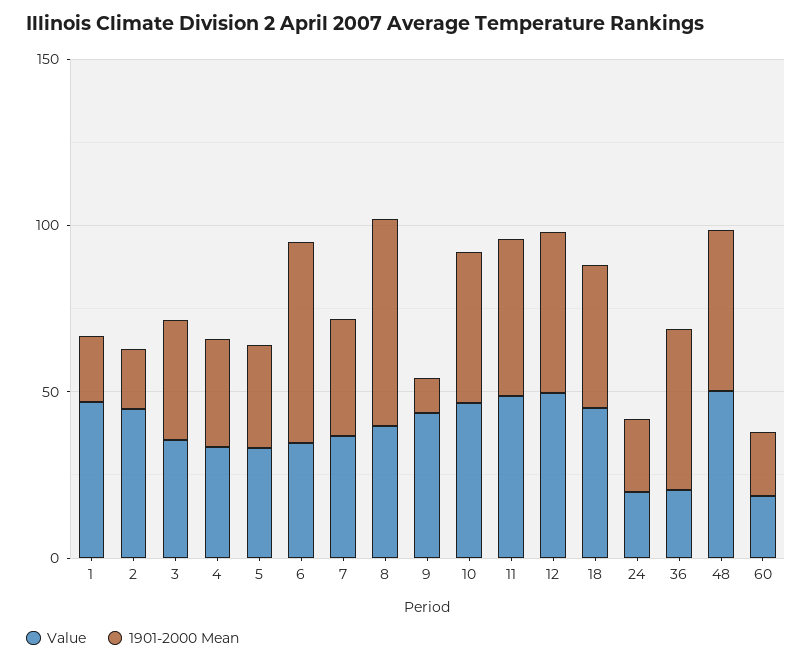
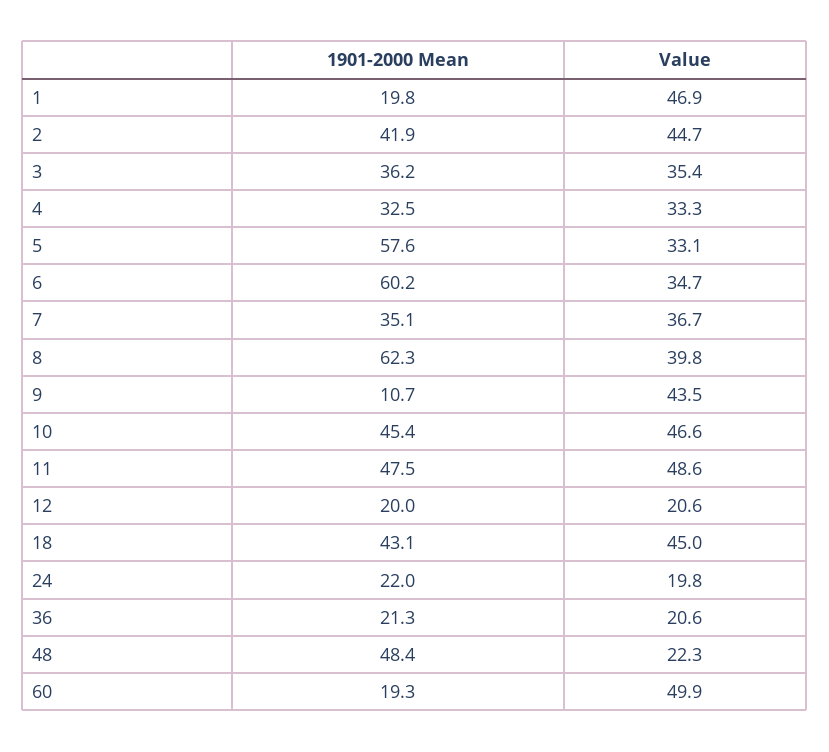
1901-2000 Mean, 2: 20 -> 41.9
1901-2000 Mean, 5: 30 -> 57.6
Value, 12: 50 -> 20.6
1901-2000 Mean, 12: 50 -> 20
1901-2000 Mean, 36: 50 -> 21.3
Value, 48: 50 -> 22.3
Value, 60: 20 -> 49.9

